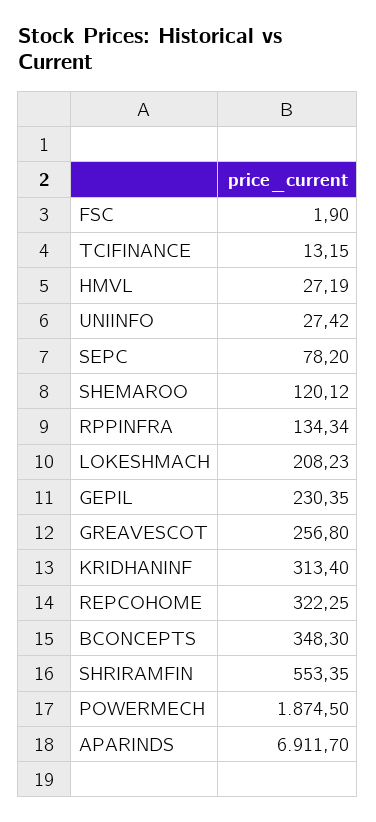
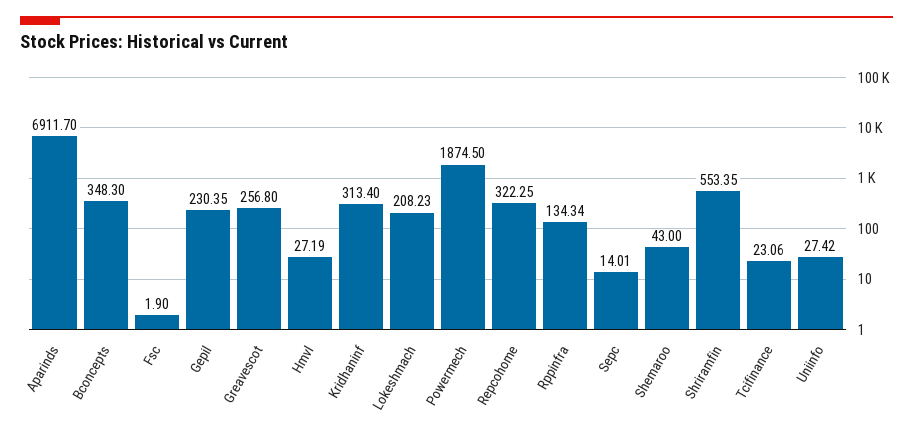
TCIFINANCE: 13.15 -> 23.06
SEPC: 78.2 -> 14.01
SHEMAROO: 120.12 -> 43

